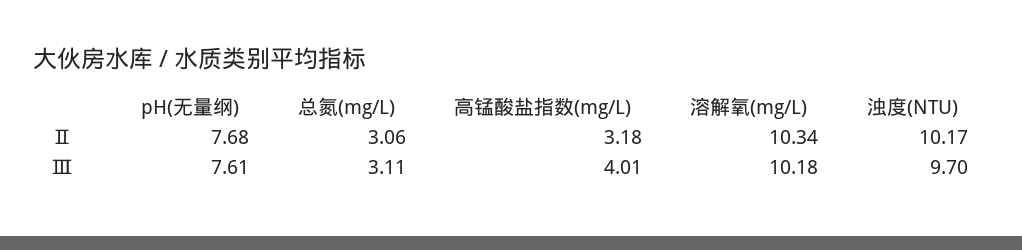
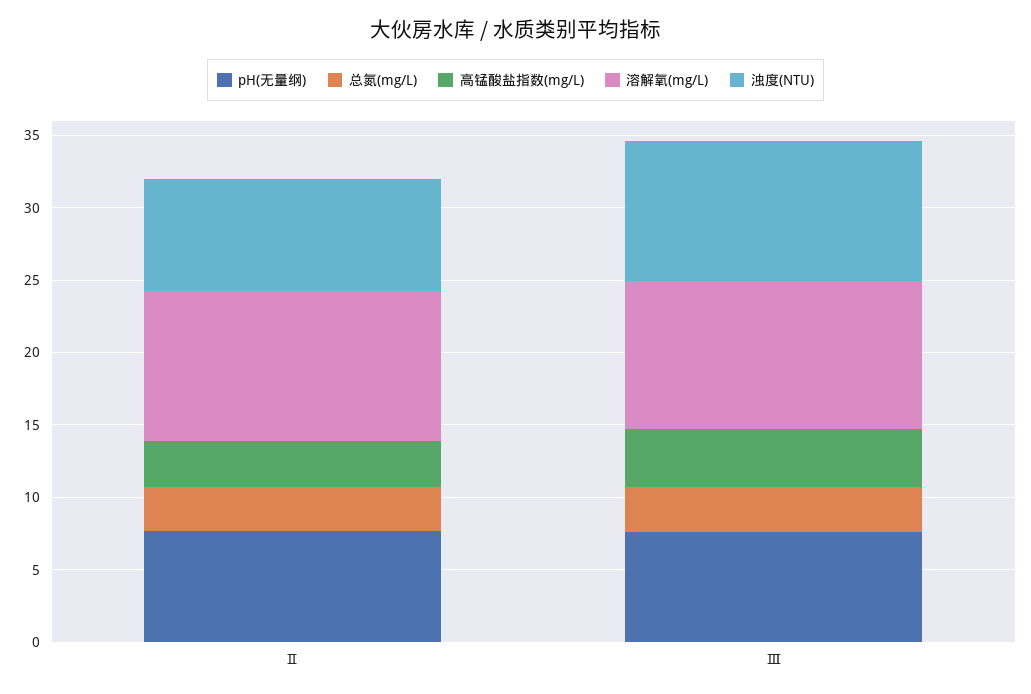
浊度(NTU), Ⅱ: 10.17 -> 8

